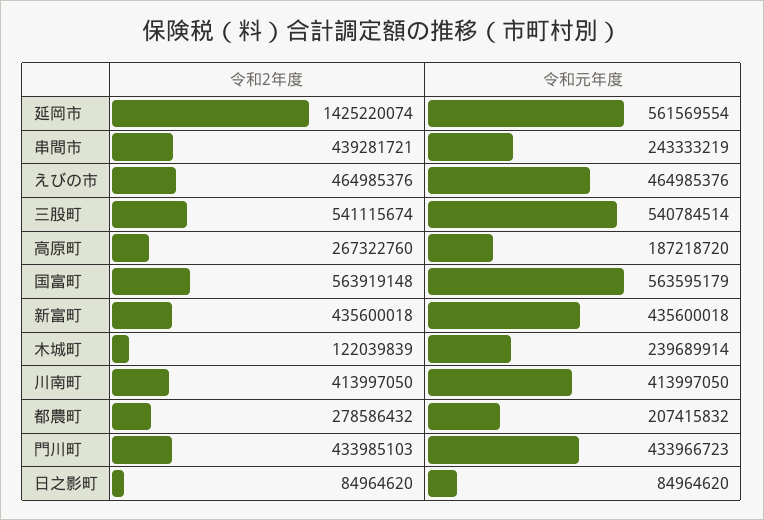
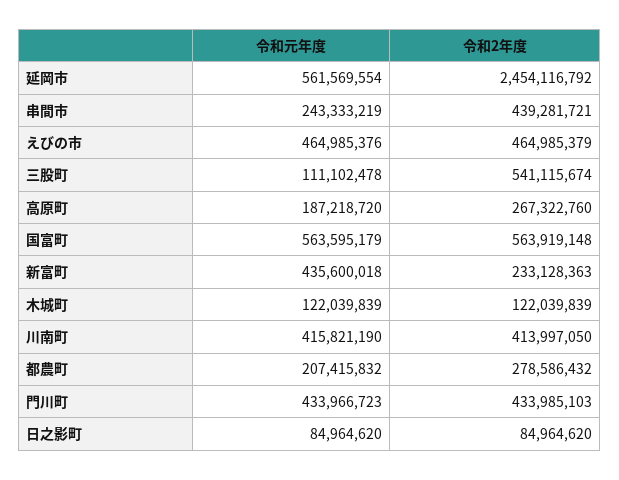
令和2年度, 延岡市: 1425220074 -> 2454116792
令和2年度, えびの市: 464985376 -> 464985379
令和元年度, 三股町: 540784514 -> 111102478
令和2年度, 新富町: 435600018 -> 233128363
令和元年度, 木城町: 239689914 -> 122039839
令和元年度, 川南町: 413997050 -> 415821190

